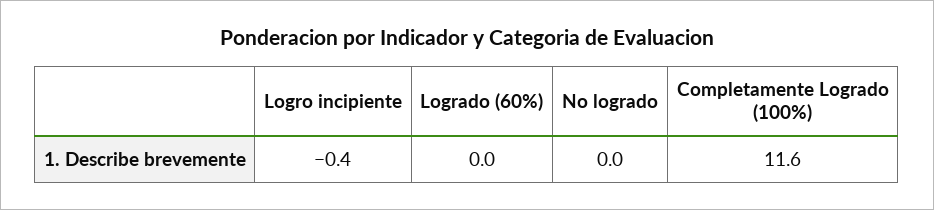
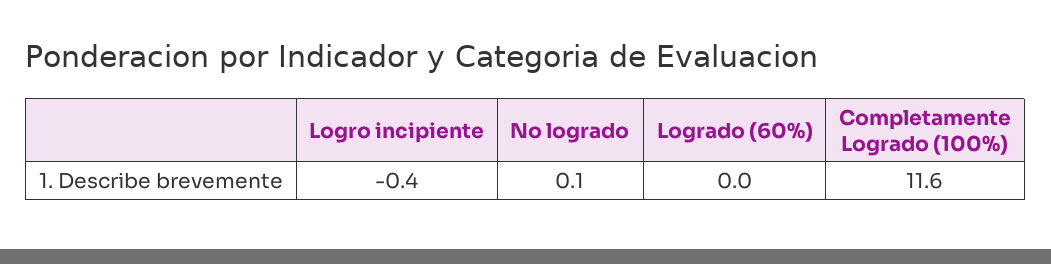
No logrado: 0 -> 0.1

